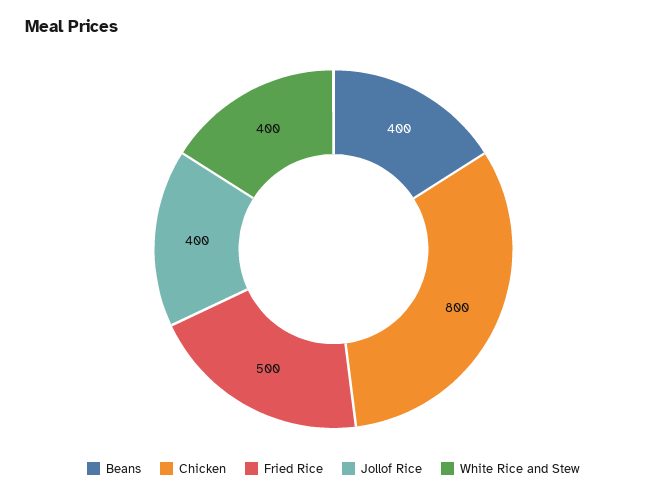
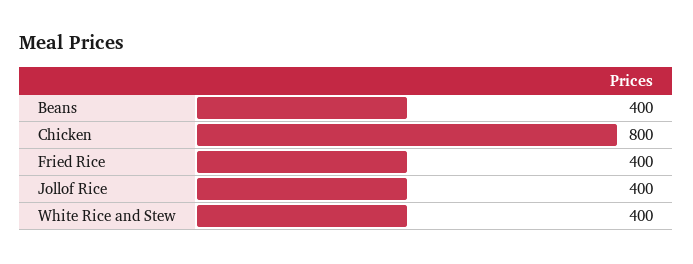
Fried Rice: 500 -> 400

